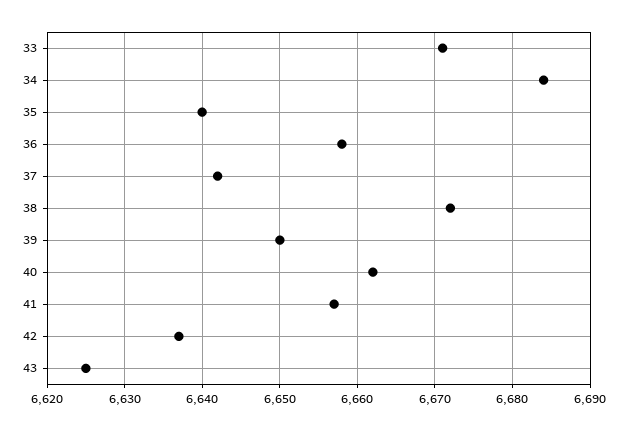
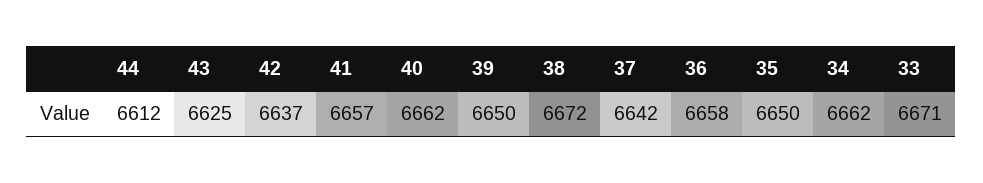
34: 6684 -> 6662
35: 6640 -> 6650
44: none -> 6612

